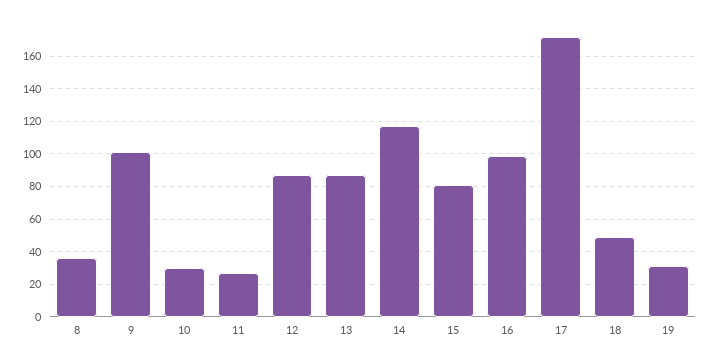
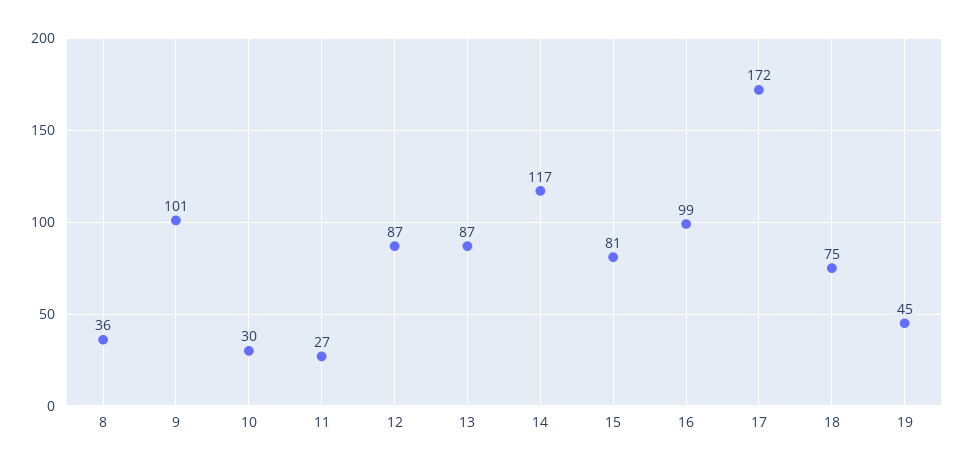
18: 50 -> 75
19: 30 -> 45

